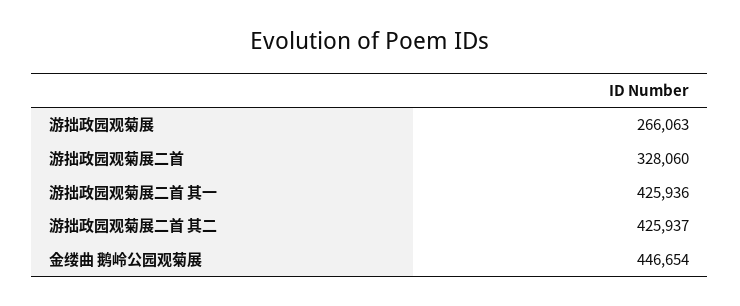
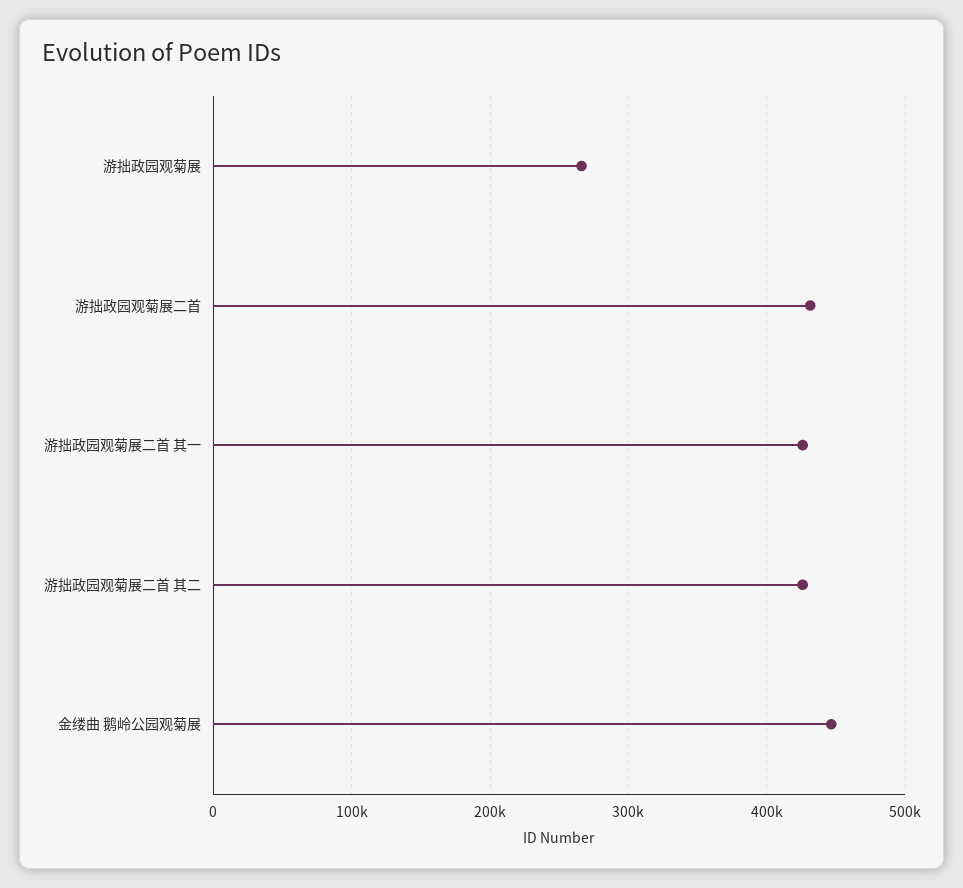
游拙政园观菊展二首: 328060 -> 430000

